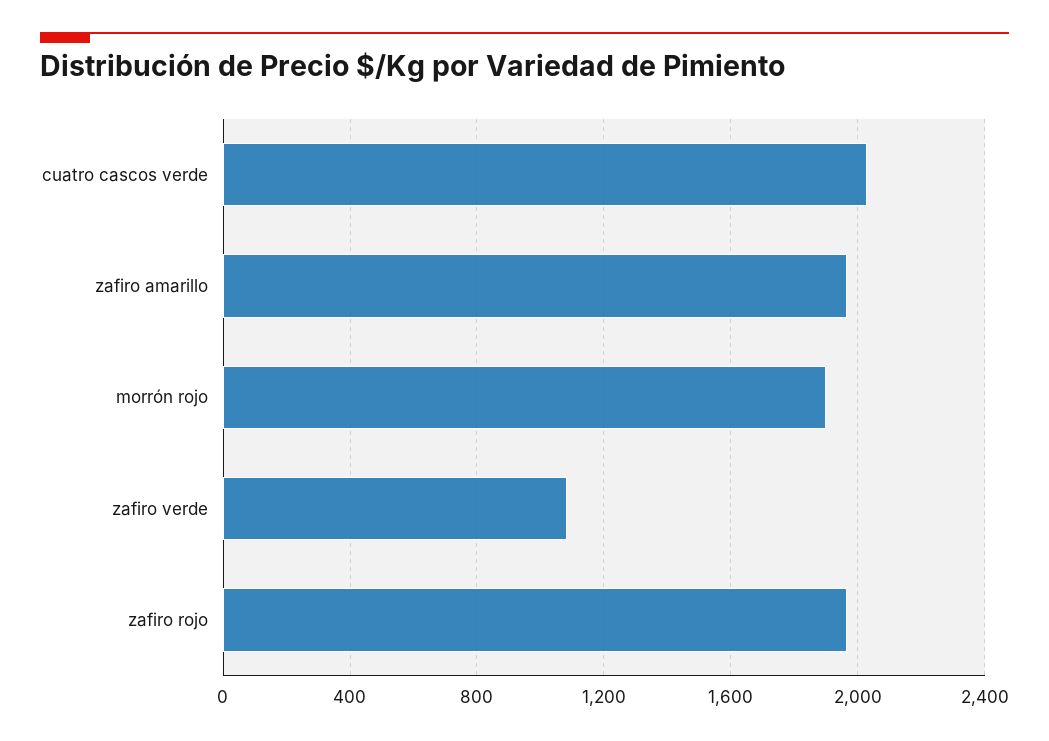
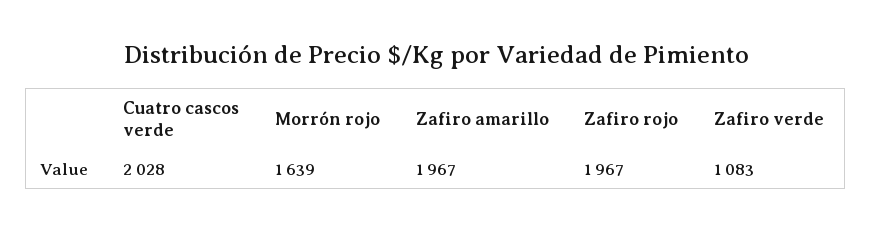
morrón rojo: 1900 -> 1639

